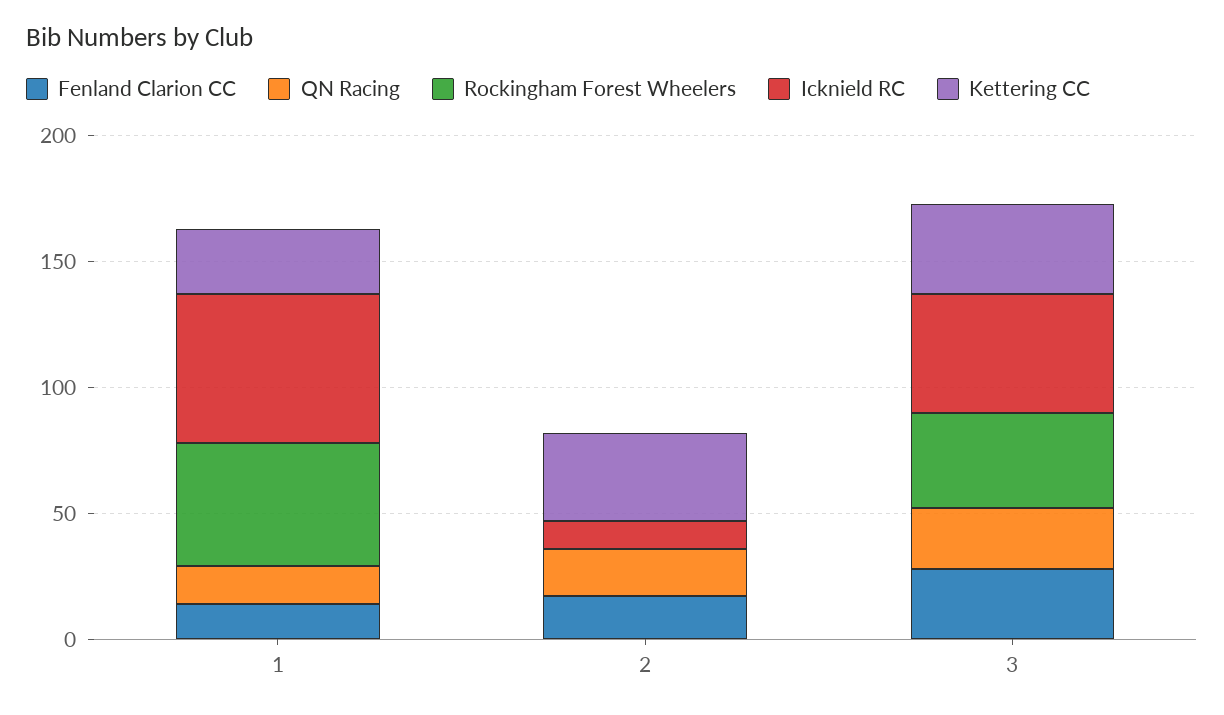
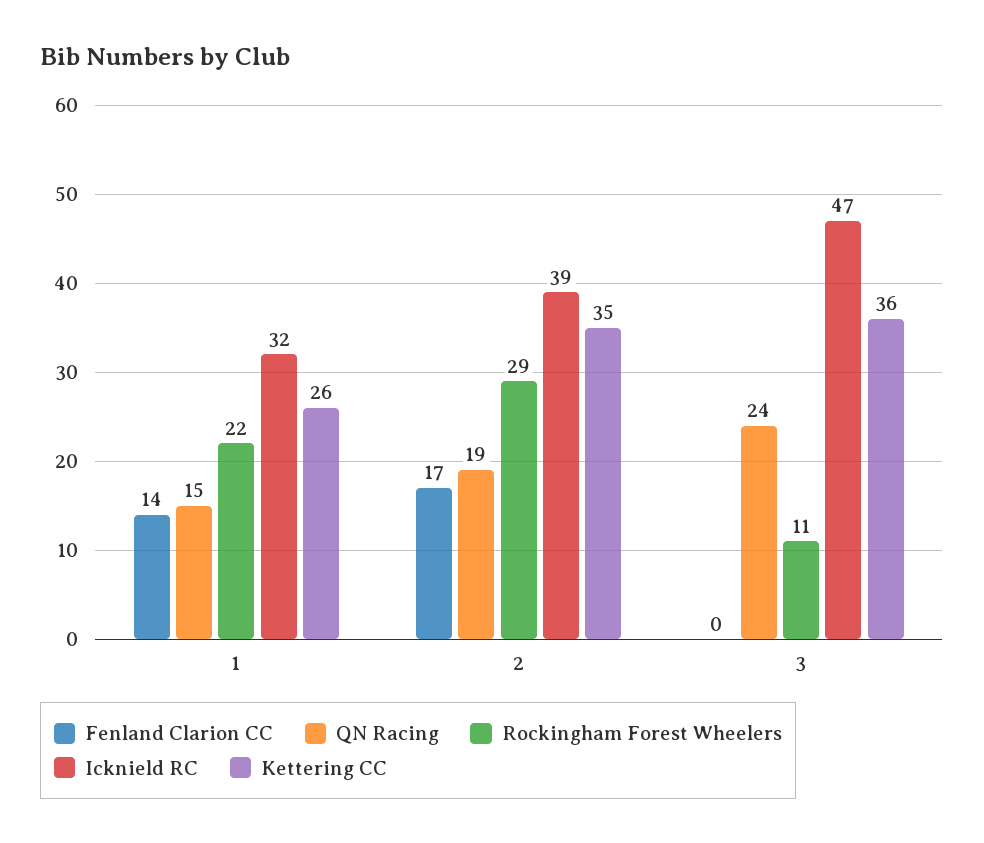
Rockingham Forest Wheelers, 1: 50 -> 22
Icknield RC, 1: 60 -> 32
Rockingham Forest Wheelers, 2: 0 -> 29
Icknield RC, 2: 10 -> 39
Fenland Clarion CC, 3: 30 -> 0
Rockingham Forest Wheelers, 3: 40 -> 11

